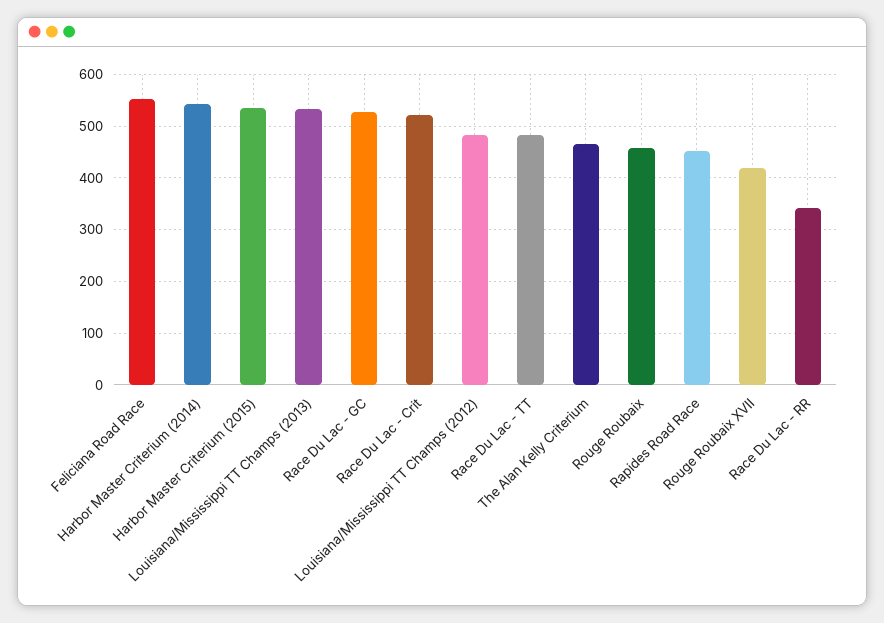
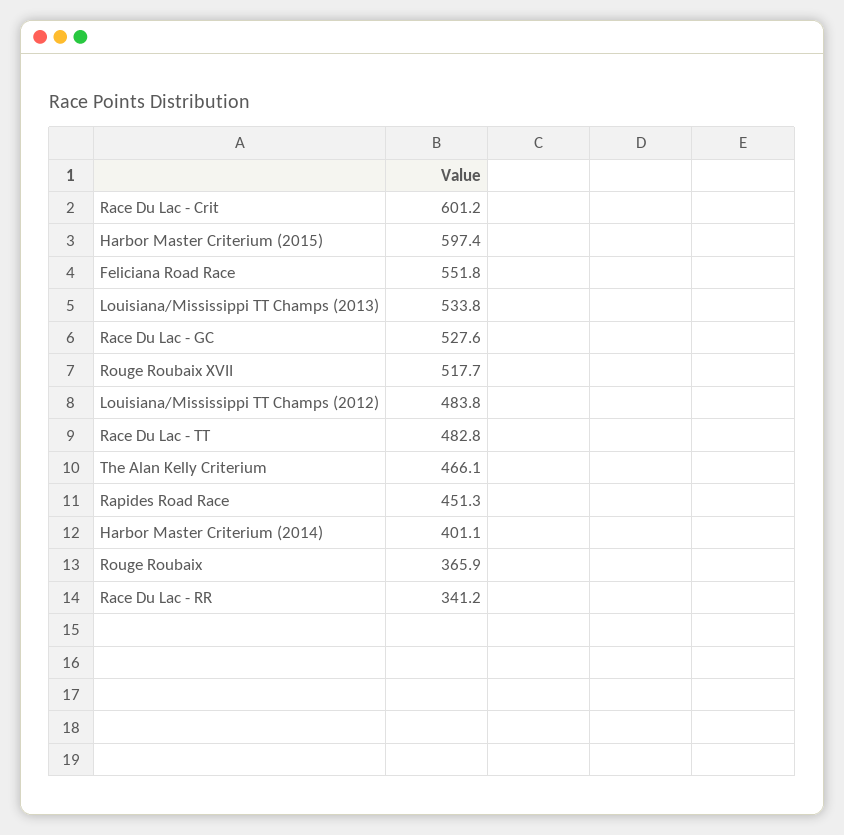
Harbor Master Criterium (2014): 540 -> 401.1
Harbor Master Criterium (2015): 540 -> 597.4
Race Du Lac - Crit: 520 -> 601.2
Rouge Roubaix: 460 -> 365.9
Rouge Roubaix XVII: 420 -> 517.7

